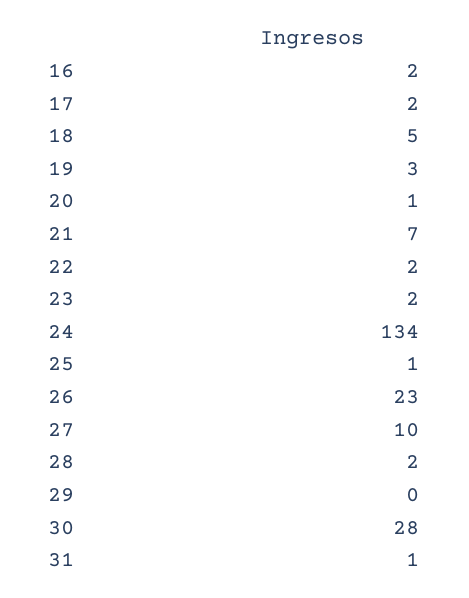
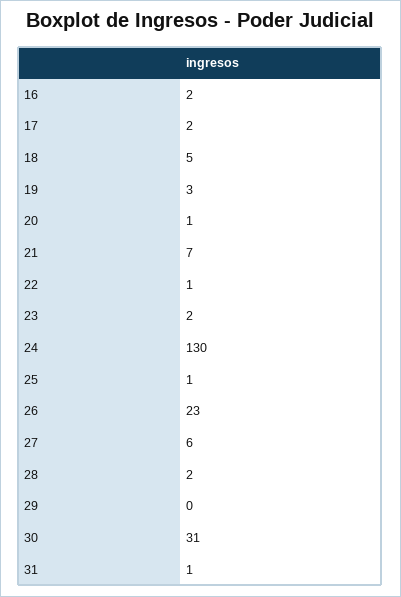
22: 2 -> 1
24: 134 -> 130
27: 10 -> 6
30: 28 -> 31

